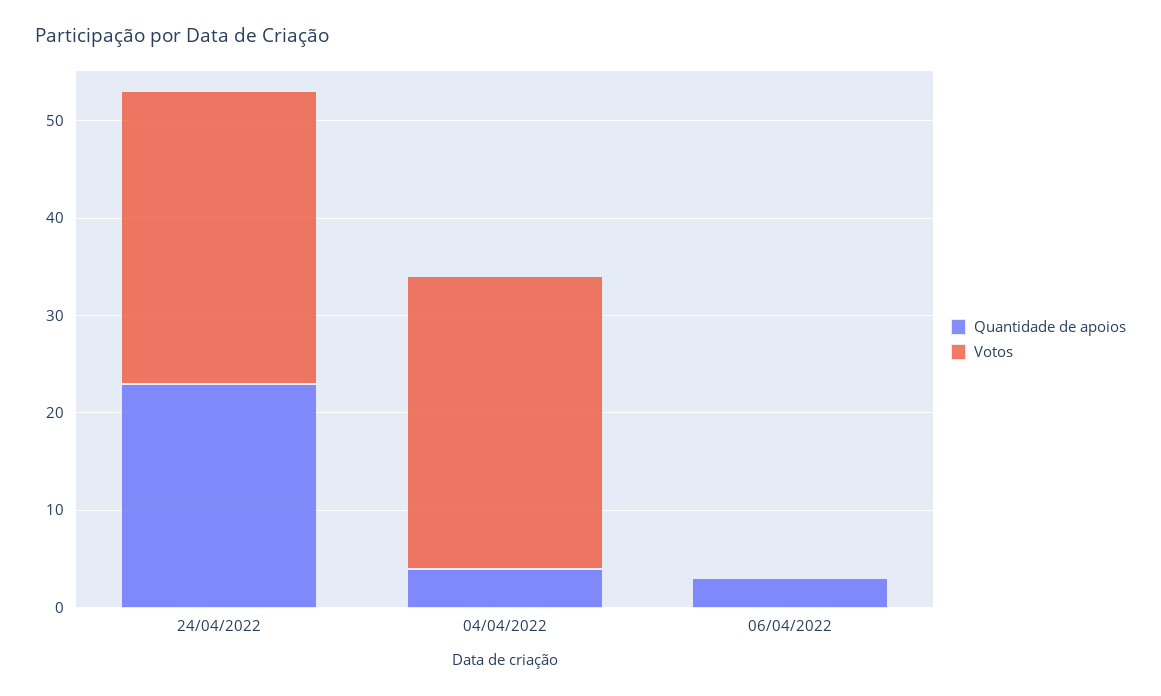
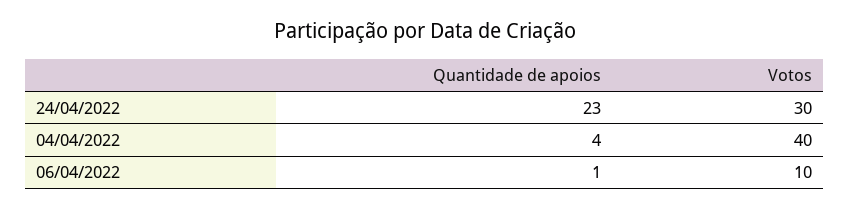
Votos, 04/04/2022: 30 -> 40
Quantidade de apoios, 06/04/2022: 3 -> 1
Votos, 06/04/2022: 0 -> 10

